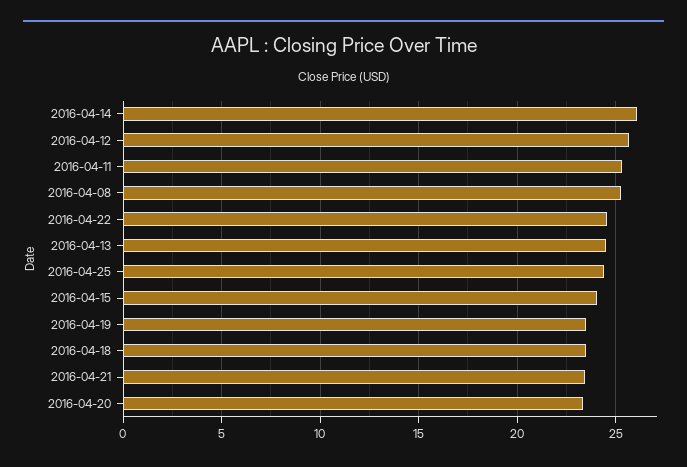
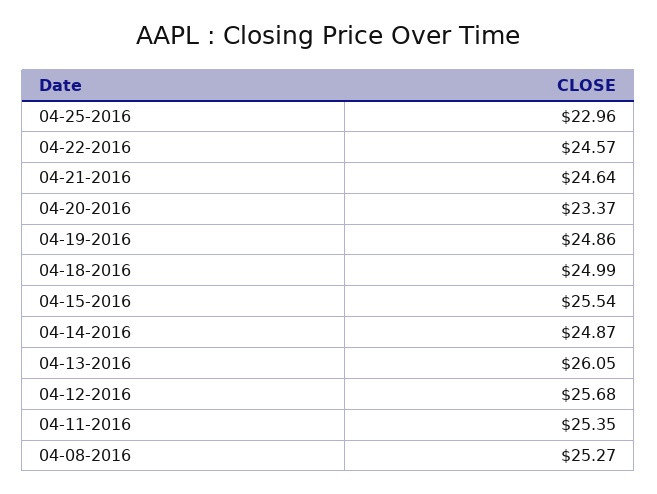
2016-04-14: 26 -> 24.87
2016-04-13: 24.5 -> 26.05
2016-04-25: 24.5 -> 22.96
2016-04-15: 24 -> 25.54
2016-04-19: 23.5 -> 24.86
2016-04-18: 23.5 -> 24.99
2016-04-21: 23.5 -> 24.64

